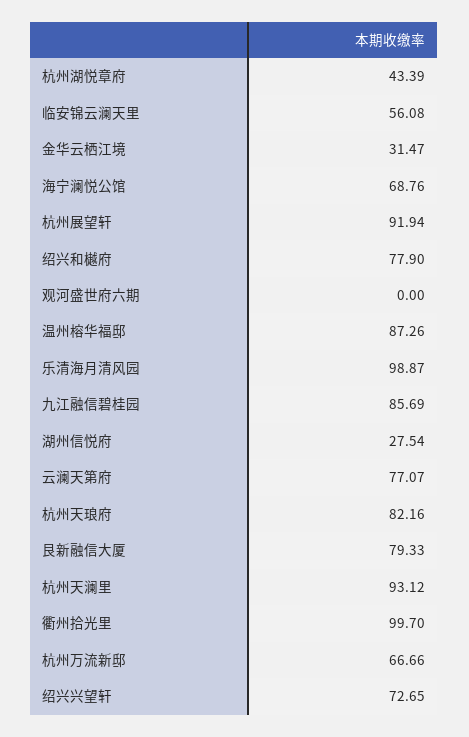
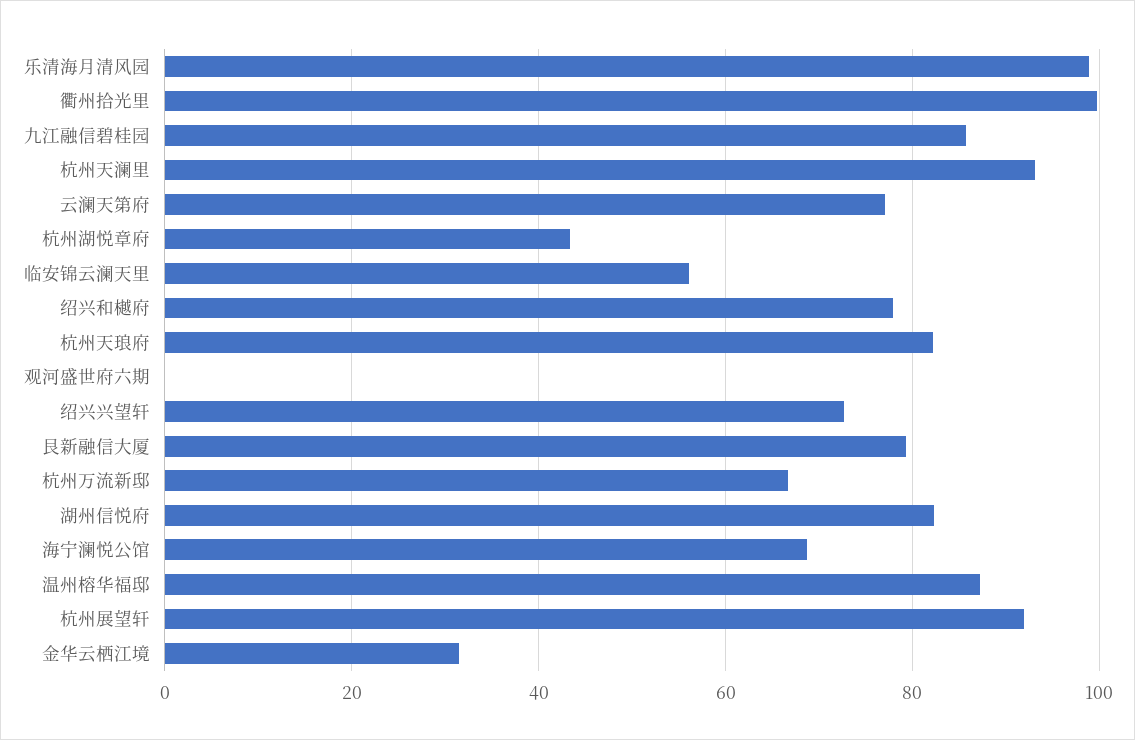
湖州信悦府: 27.54 -> 82

